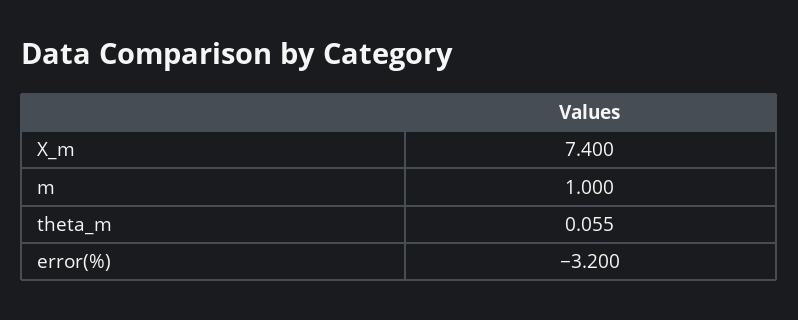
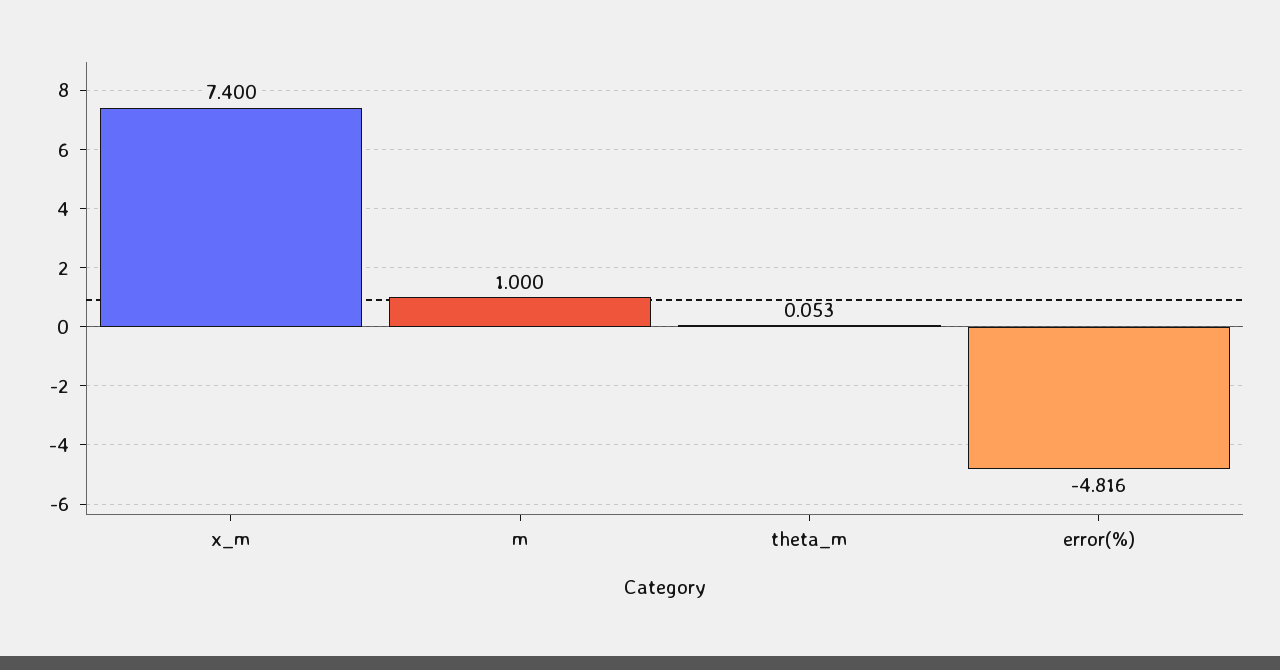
theta_m: 0.055 -> 0.053
error(%): -3.2 -> -4.816

